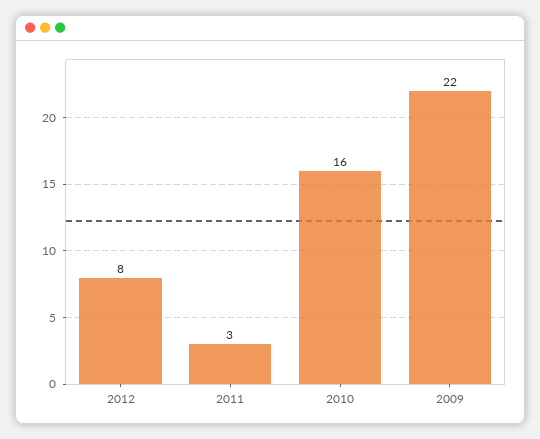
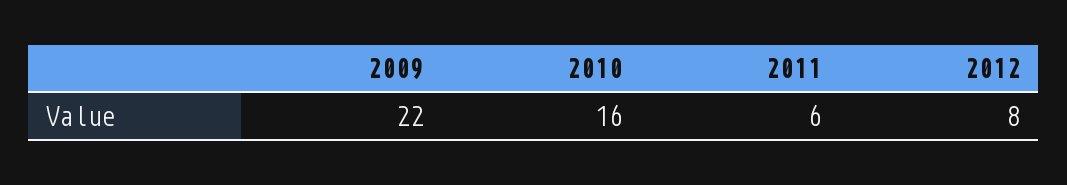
2011: 3 -> 6

